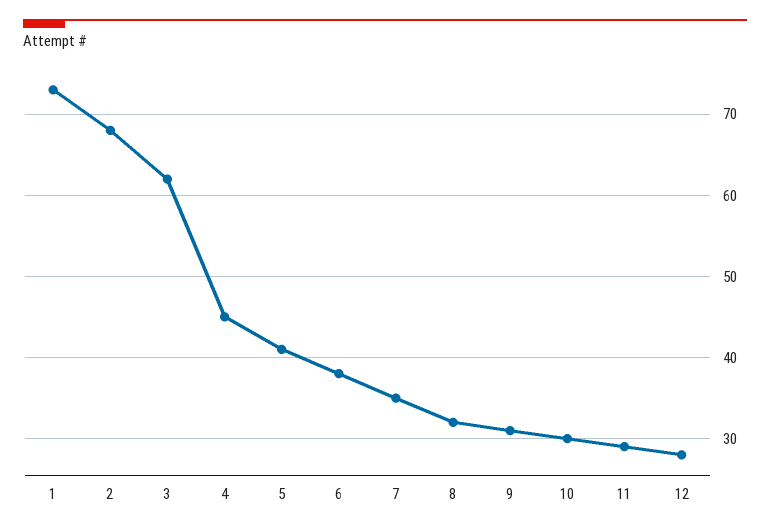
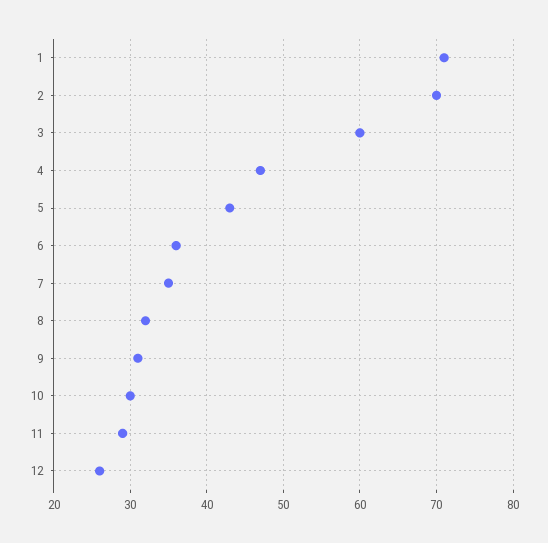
1: 73 -> 71
2: 68 -> 70
3: 62 -> 60
4: 45 -> 47
5: 41 -> 43
6: 38 -> 36
12: 28 -> 26

